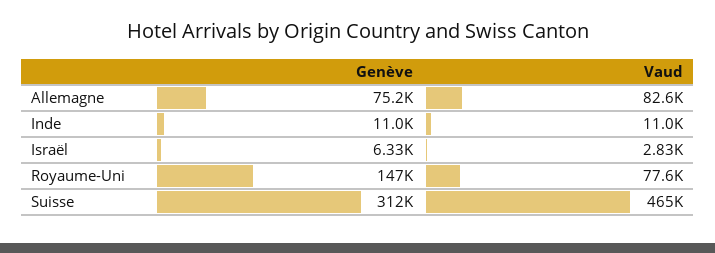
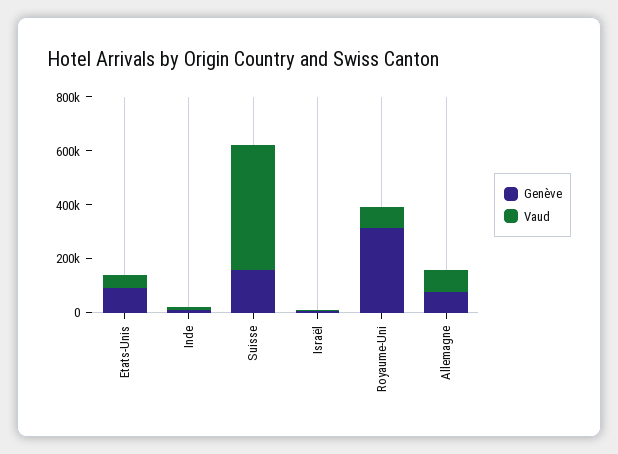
Genève, Royaume-Uni: 147000 -> 300000
Genève, Suisse: 312000 -> 150000
Genève, Etats-Unis: none -> 100000
Vaud, Etats-Unis: none -> 50000

